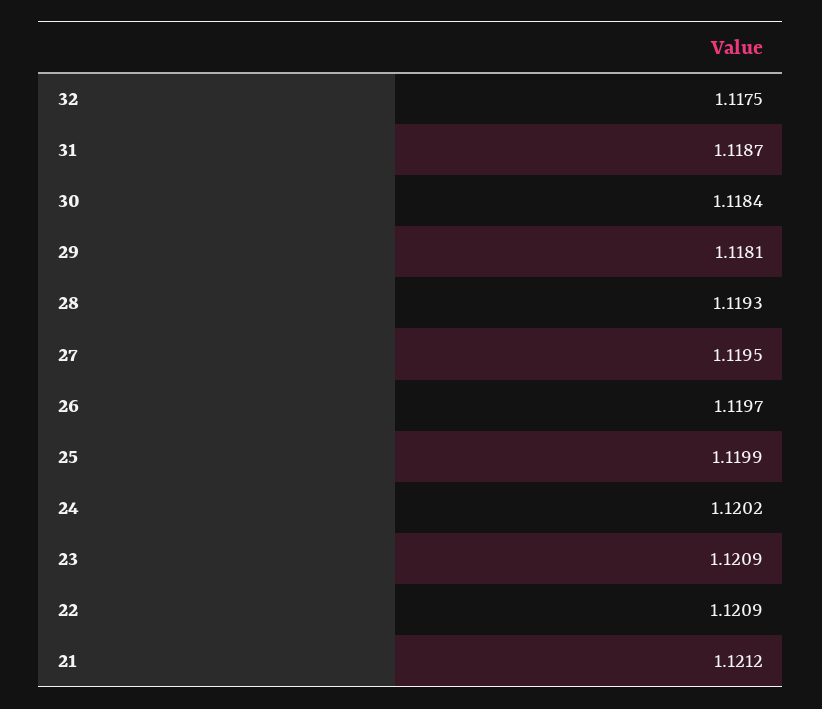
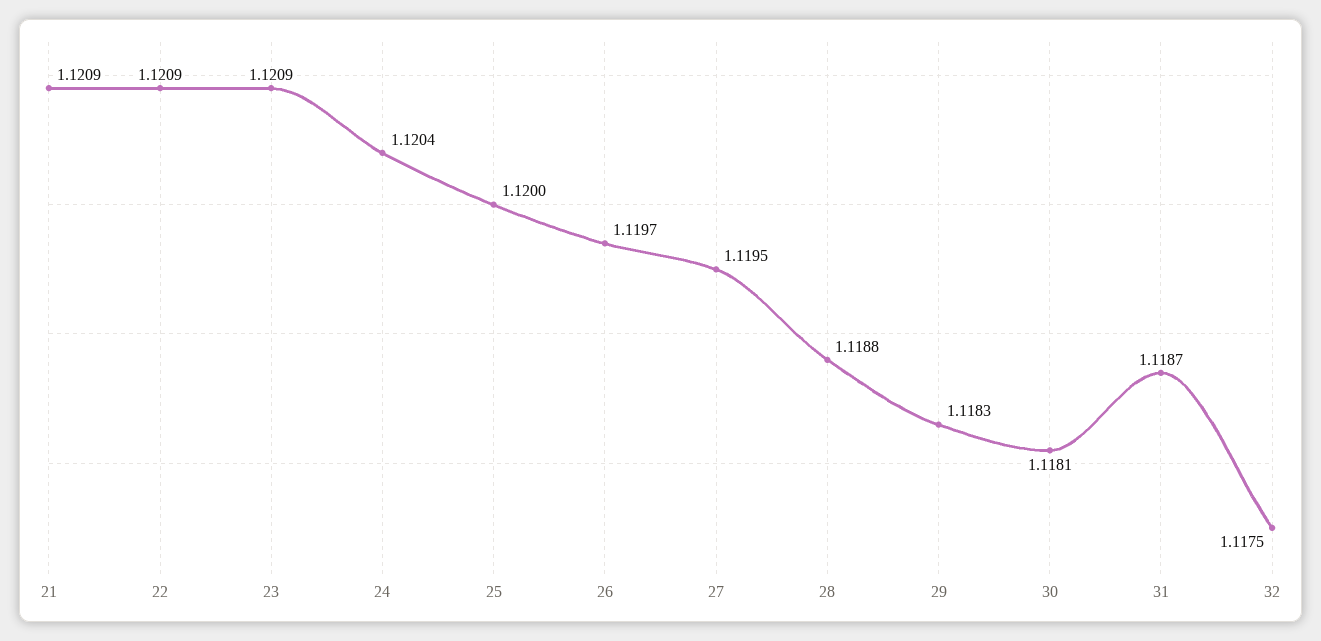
30: 1.1184 -> 1.1181
29: 1.1181 -> 1.1183
28: 1.1193 -> 1.1188
25: 1.1199 -> 1.12
24: 1.1202 -> 1.1204
21: 1.1212 -> 1.1209

